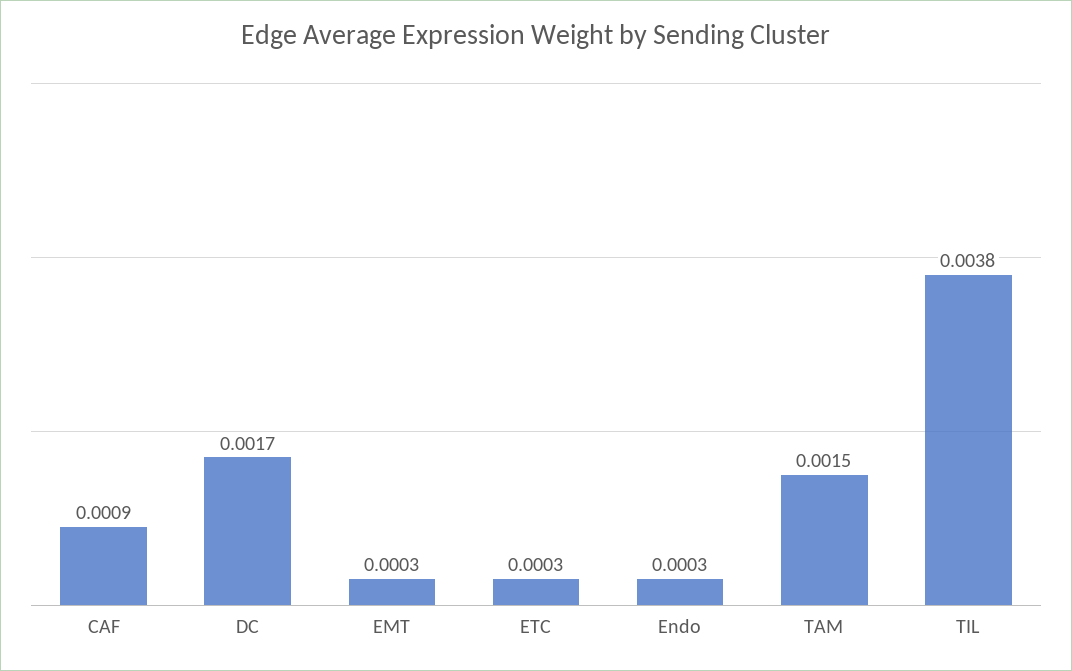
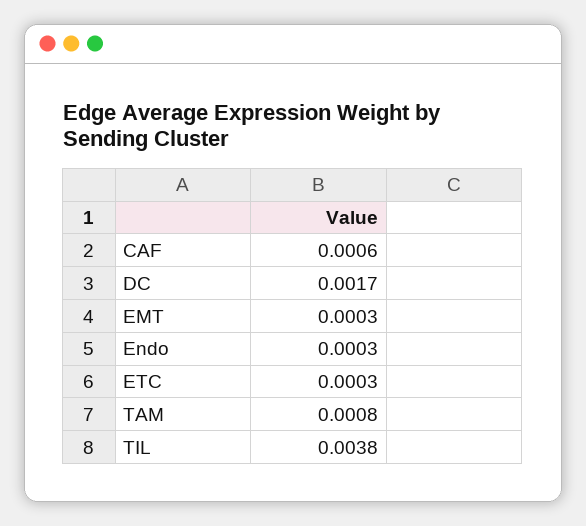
CAF: 0.0009 -> 0.0006
TAM: 0.0015 -> 0.0008

